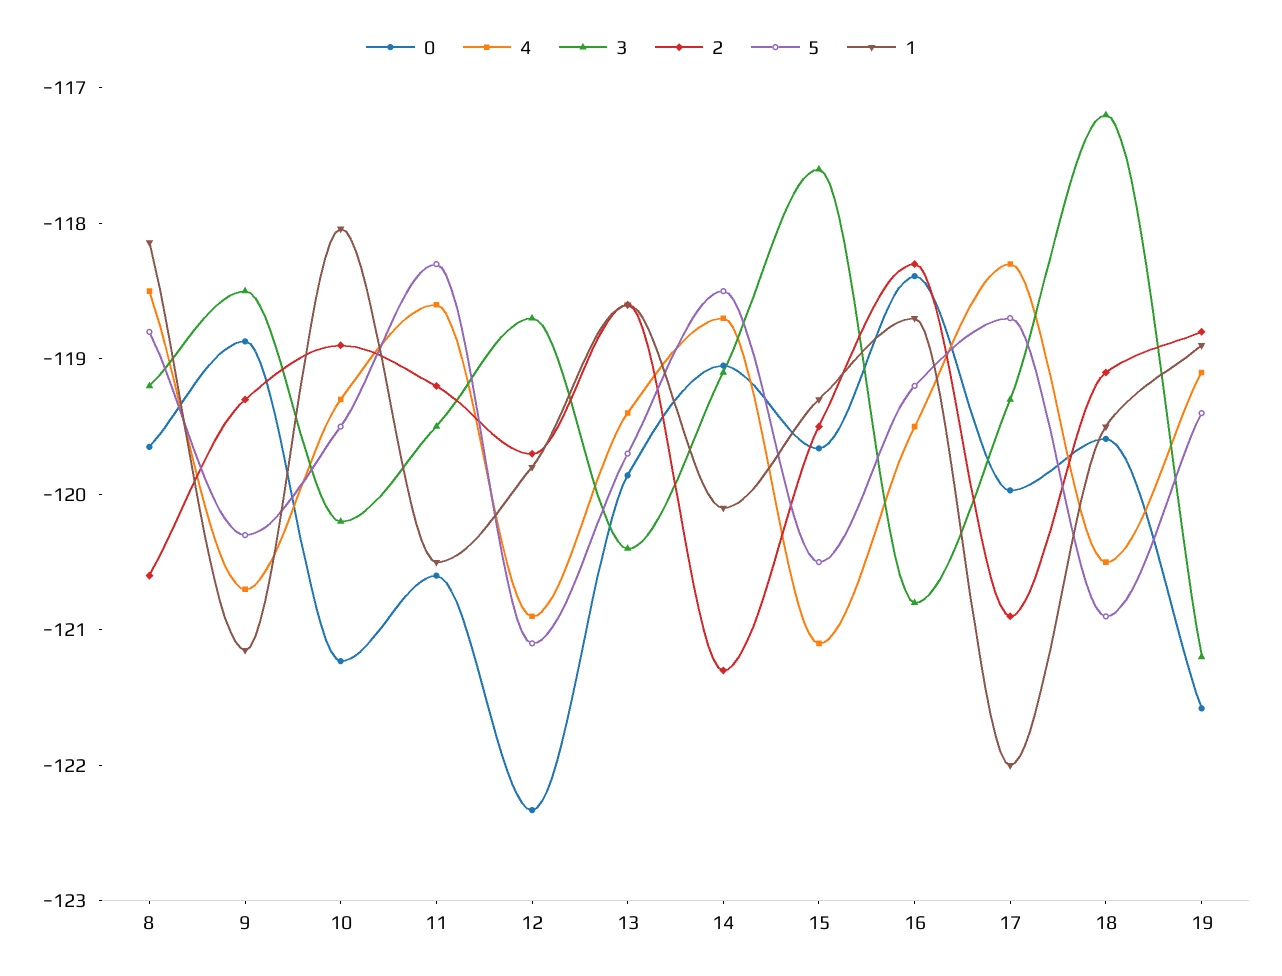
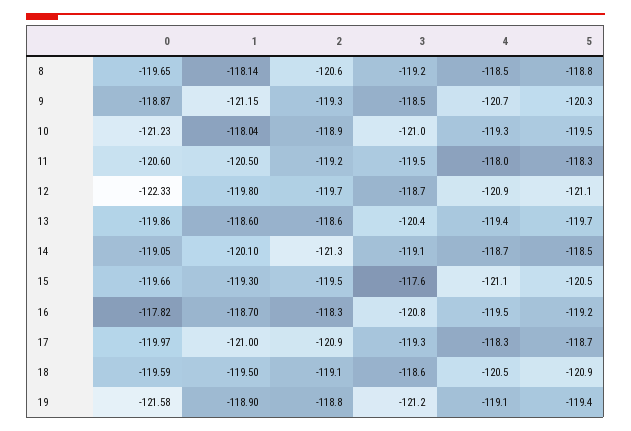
3, 10: -120.2 -> -121
4, 11: -118.6 -> -118
0, 16: -118.4 -> -117.82
1, 17: -122 -> -121
3, 18: -117.2 -> -118.6

